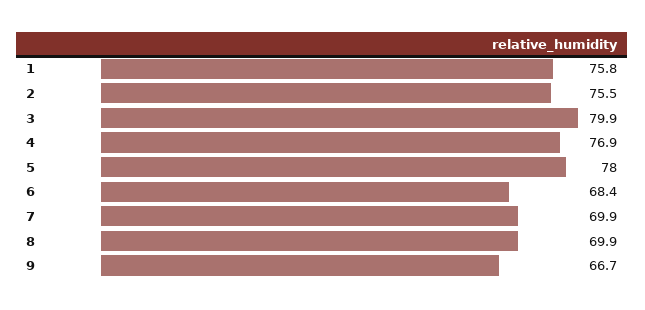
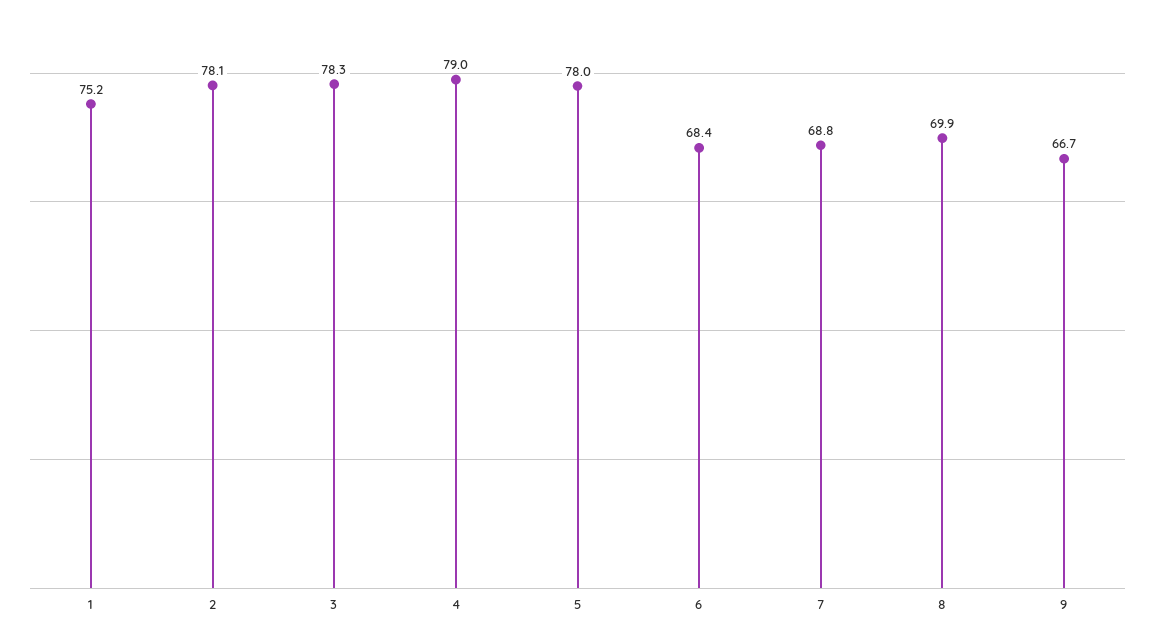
1: 75.8 -> 75.2
2: 75.5 -> 78.1
3: 79.9 -> 78.3
4: 76.9 -> 79
7: 69.9 -> 68.8

